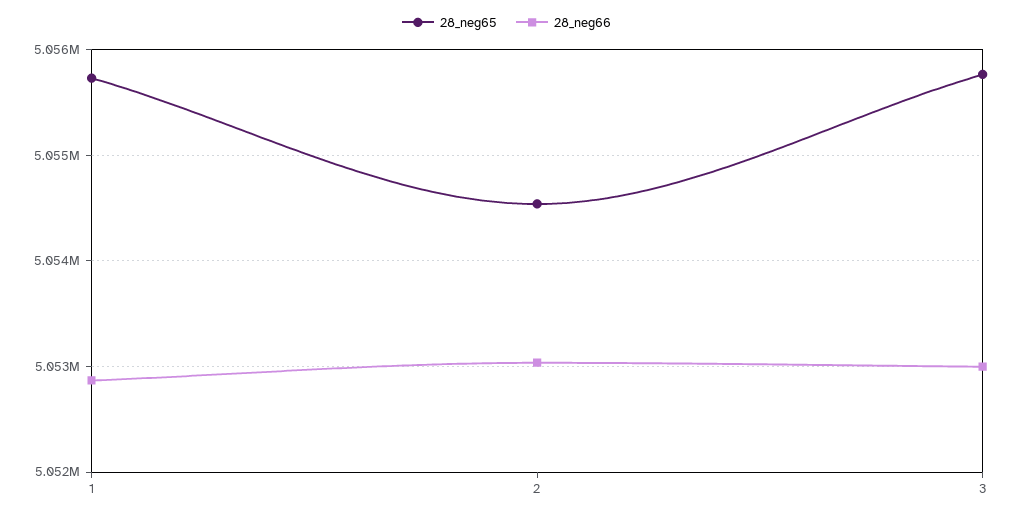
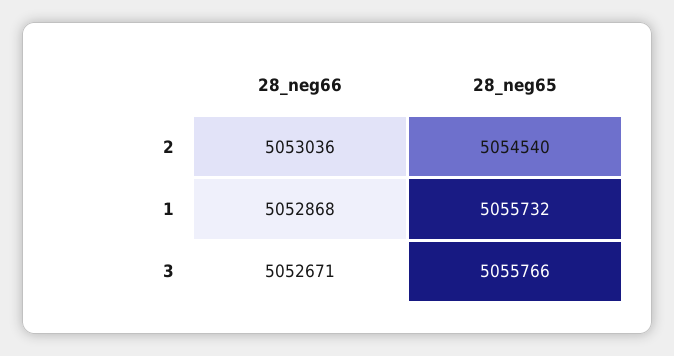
28_neg66, 3: 5053000 -> 5052671

